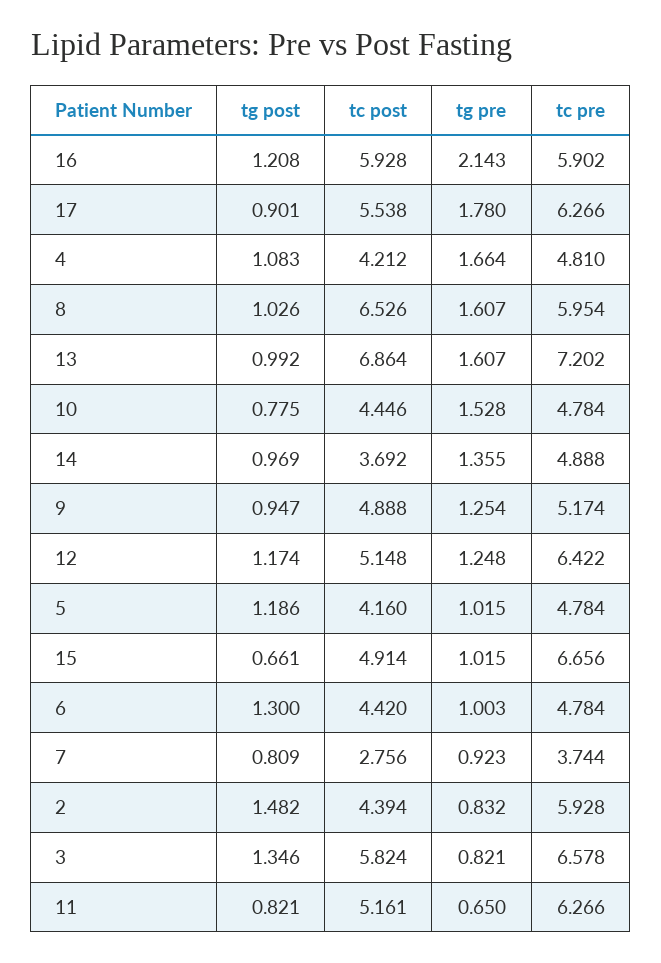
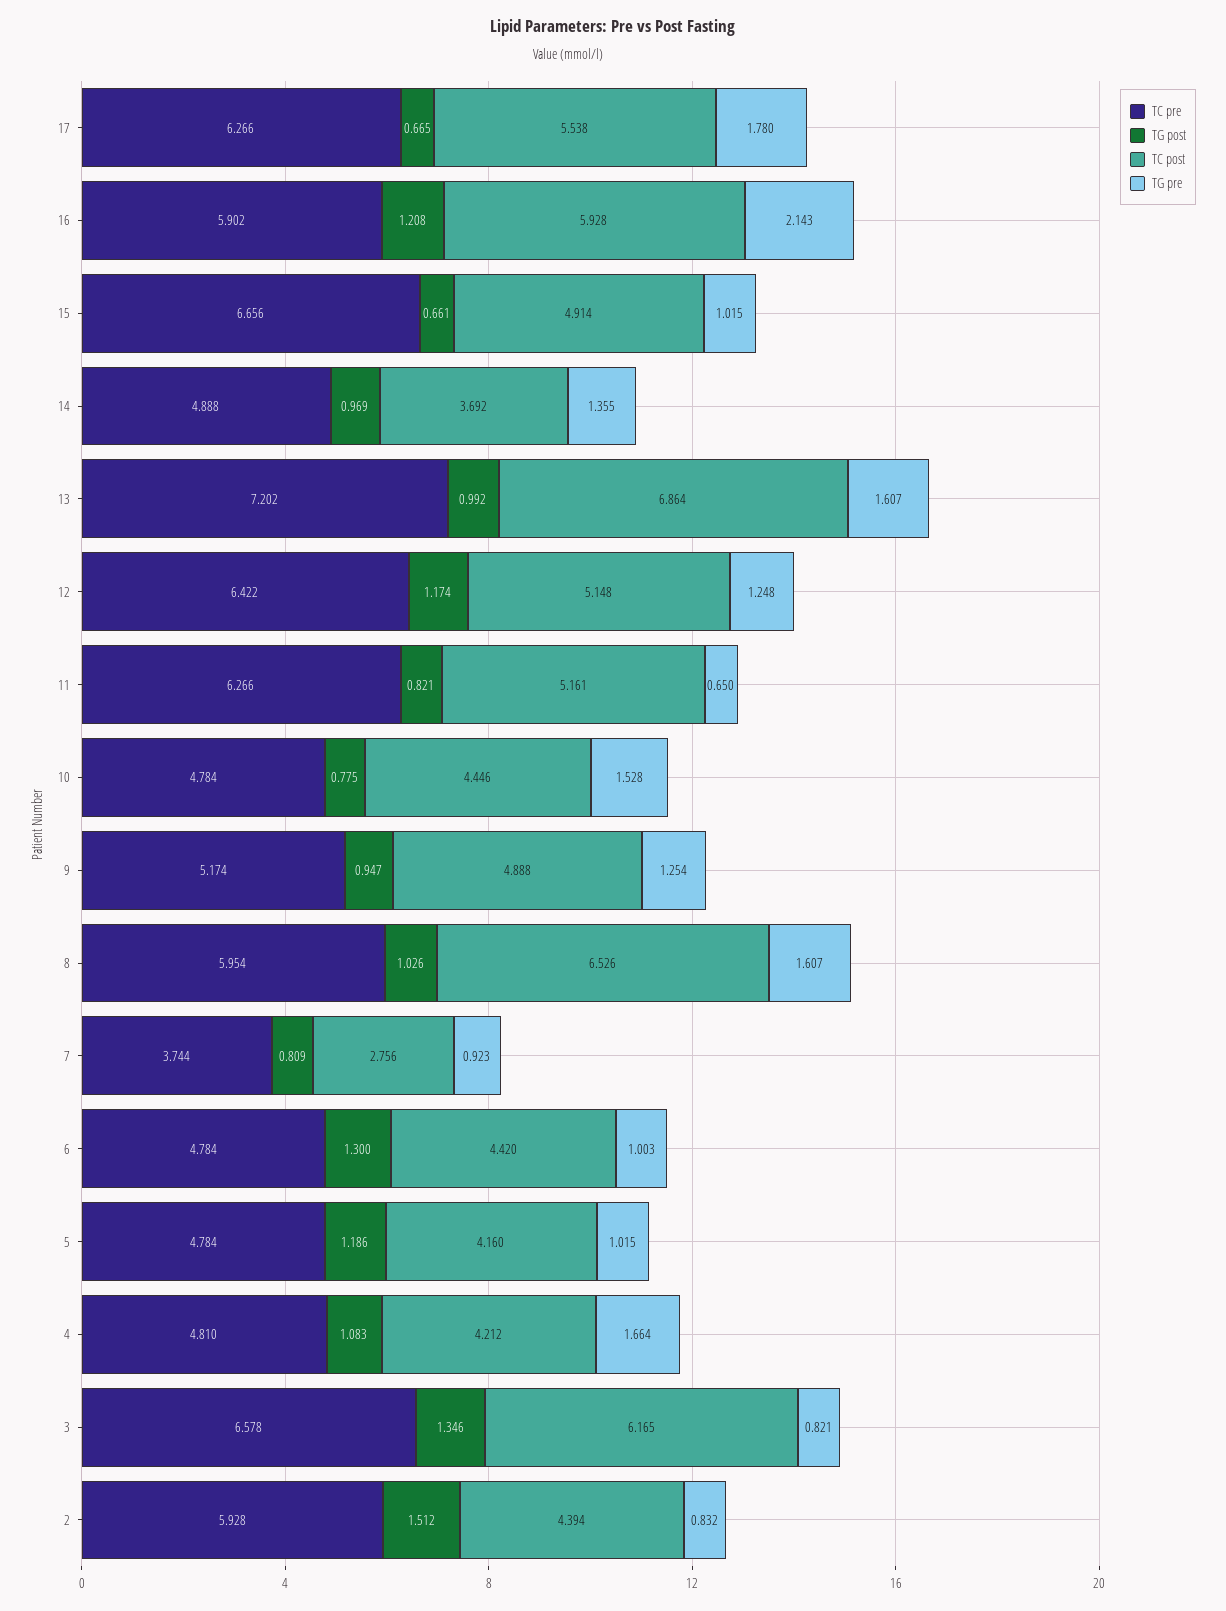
tg post, 17: 0.901 -> 0.665
tg post, 2: 1.482 -> 1.512
tc post, 3: 5.824 -> 6.165

